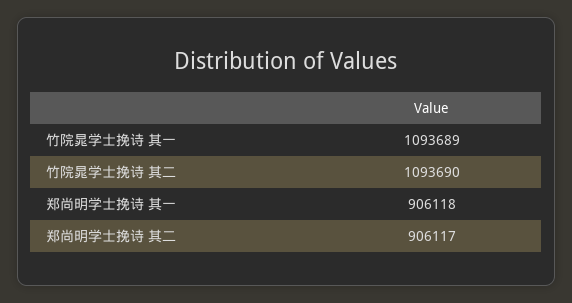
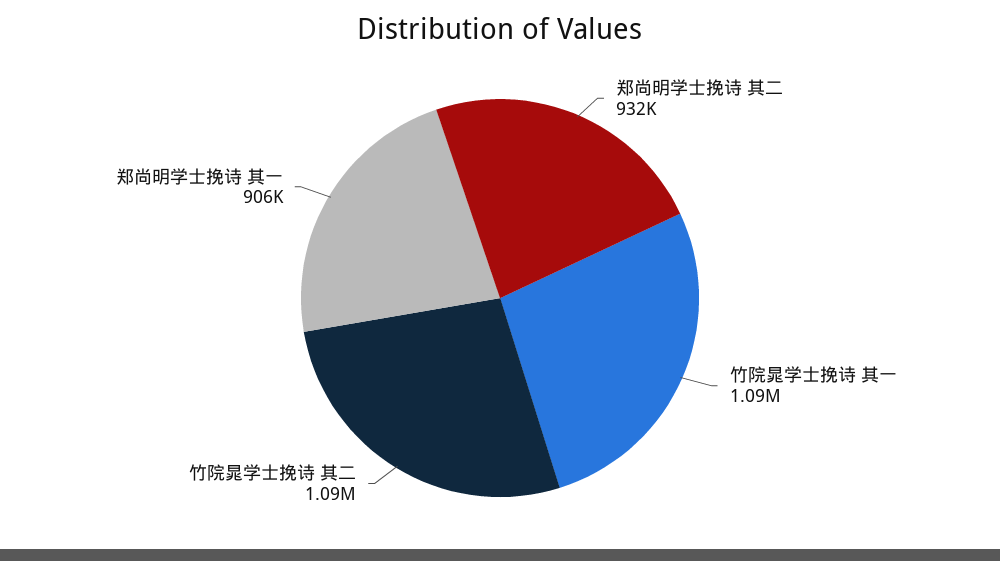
郑尚明学士挽诗 其二: 906117 -> 932000

